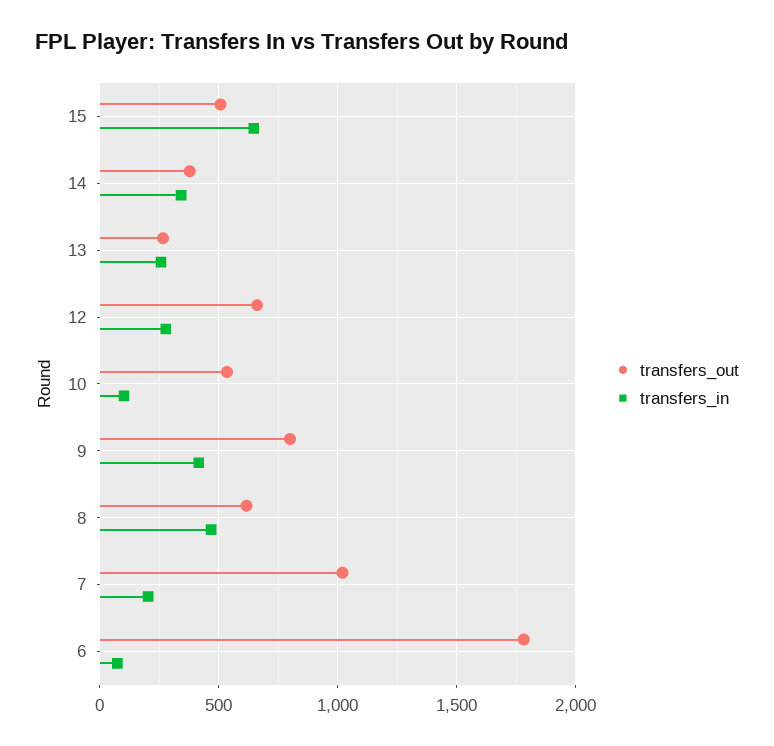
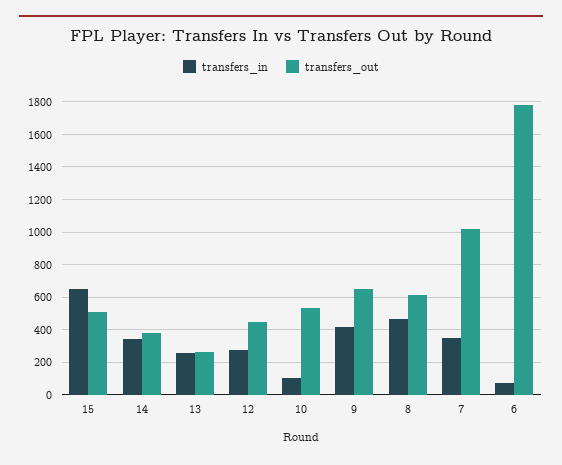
transfers_out, 12: 650 -> 450
transfers_out, 9: 800 -> 650
transfers_in, 7: 200 -> 350

